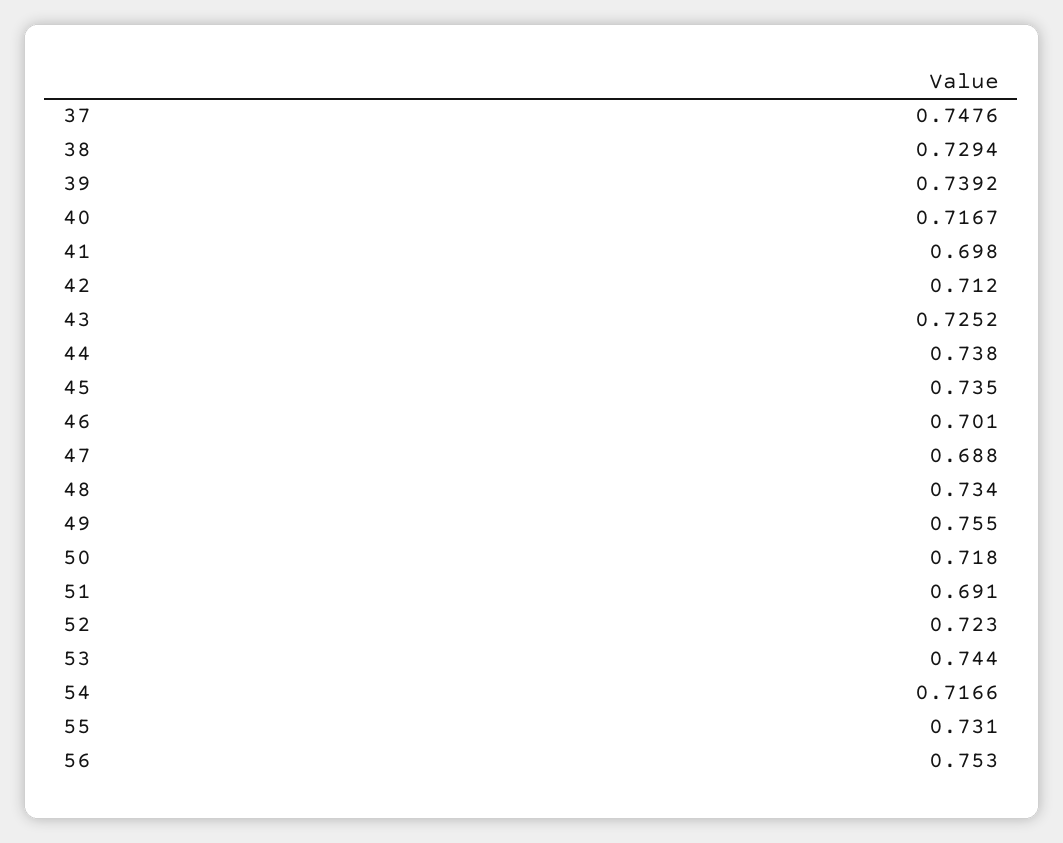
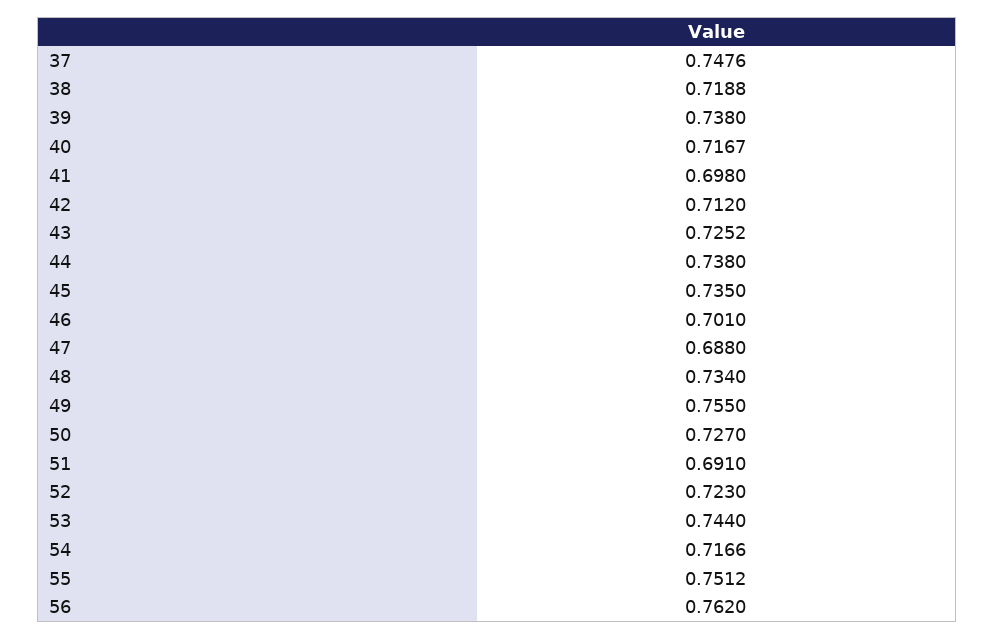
38: 0.7294 -> 0.7188
39: 0.7392 -> 0.738
50: 0.718 -> 0.727
55: 0.731 -> 0.7512
56: 0.753 -> 0.762

